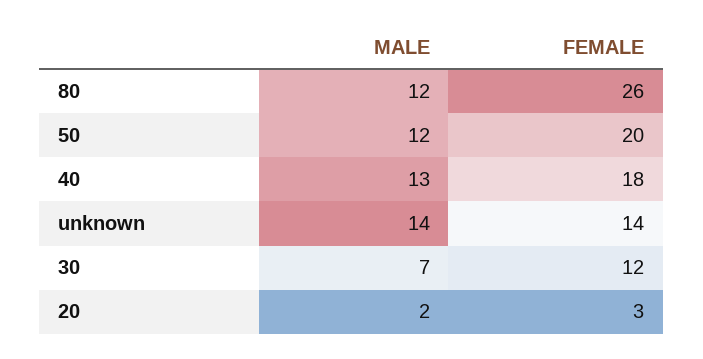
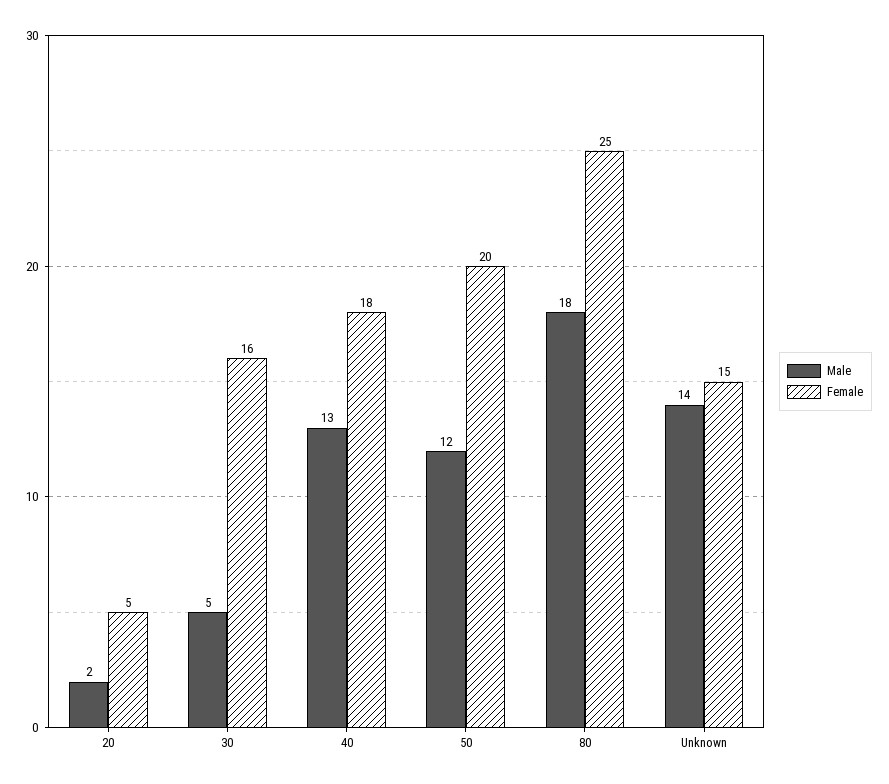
MALE, 80: 12 -> 18
FEMALE, 80: 26 -> 25
FEMALE, unknown: 14 -> 15
MALE, 30: 7 -> 5
FEMALE, 30: 12 -> 16
FEMALE, 20: 3 -> 5

